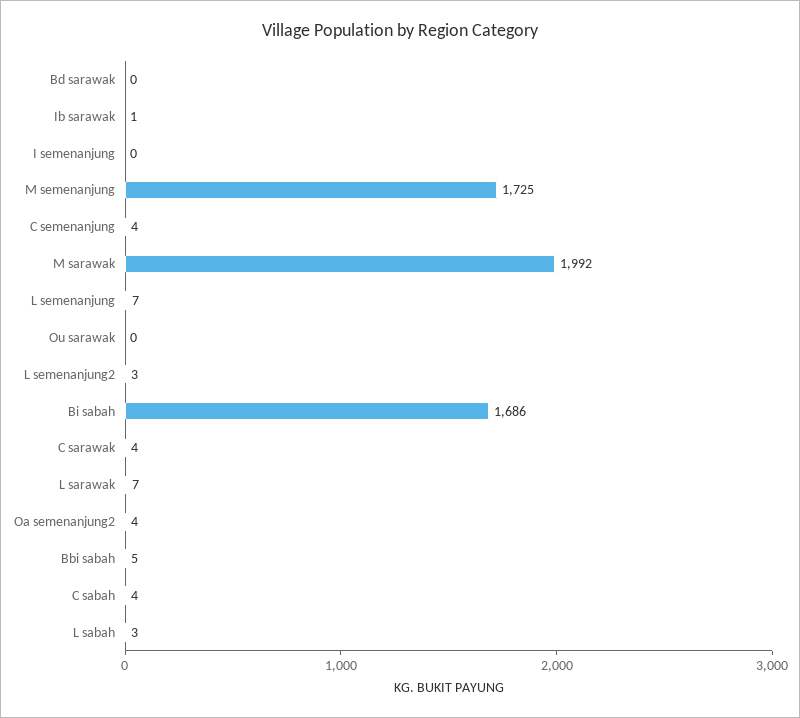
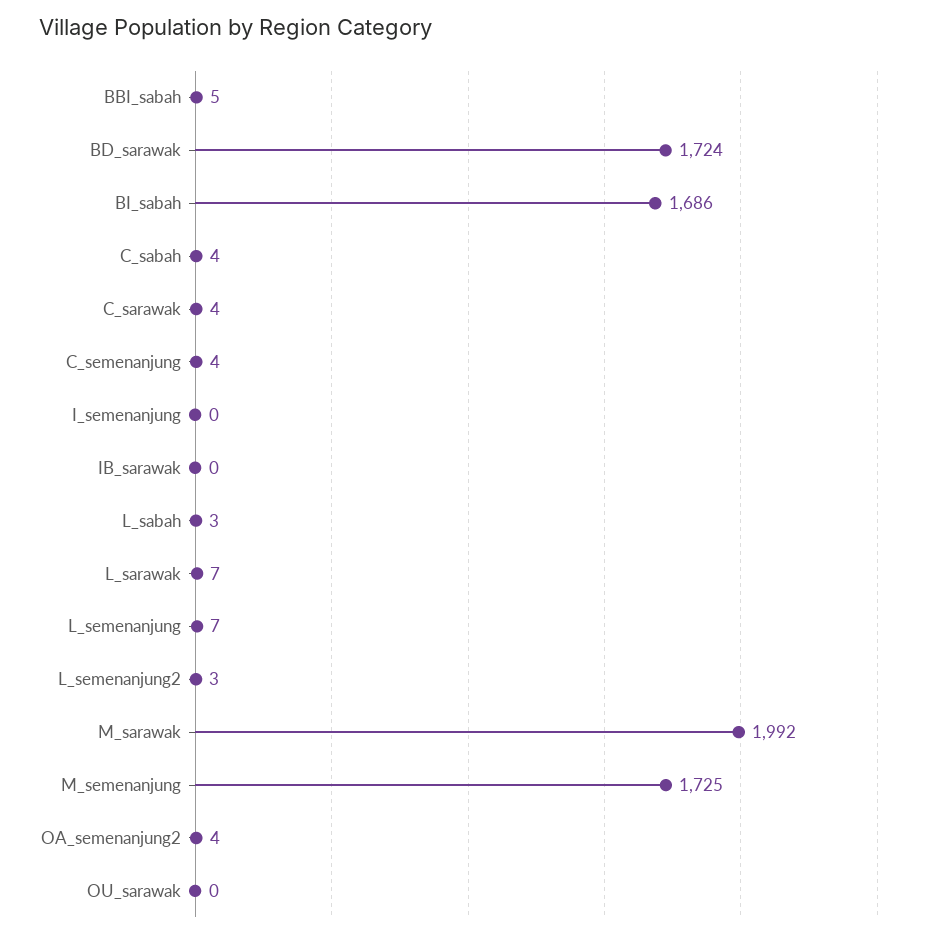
Bd sarawak: 0 -> 1724
Ib sarawak: 1 -> 0

